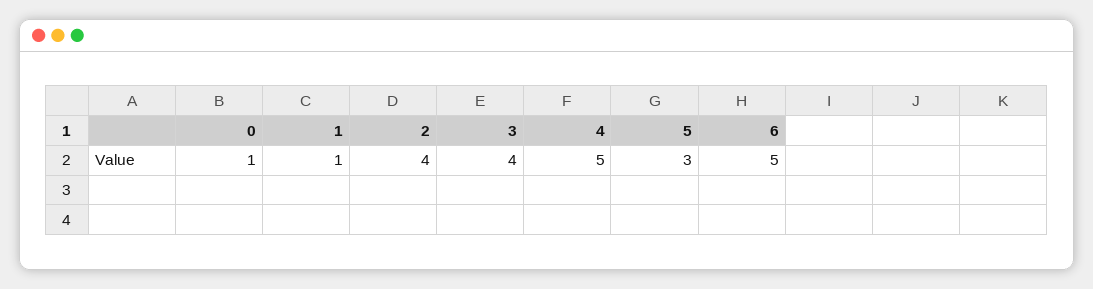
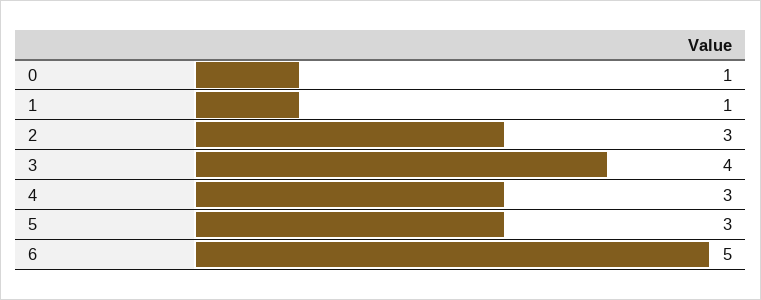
2: 4 -> 3
4: 5 -> 3

